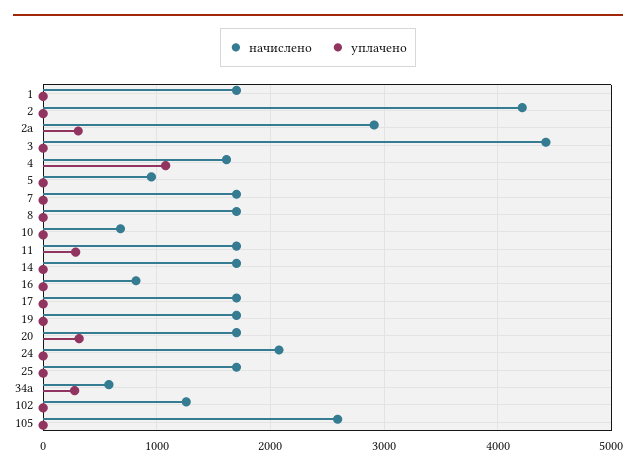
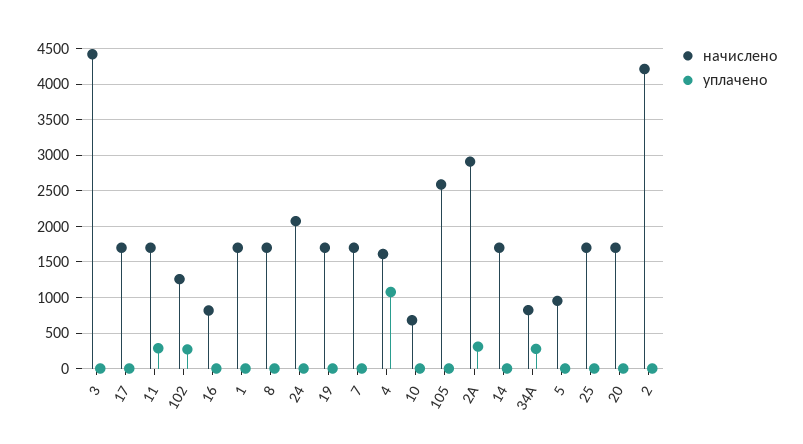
уплачено, 20: 300 -> 0
начислено, 34а: 600 -> 800
уплачено, 102: 0 -> 300

